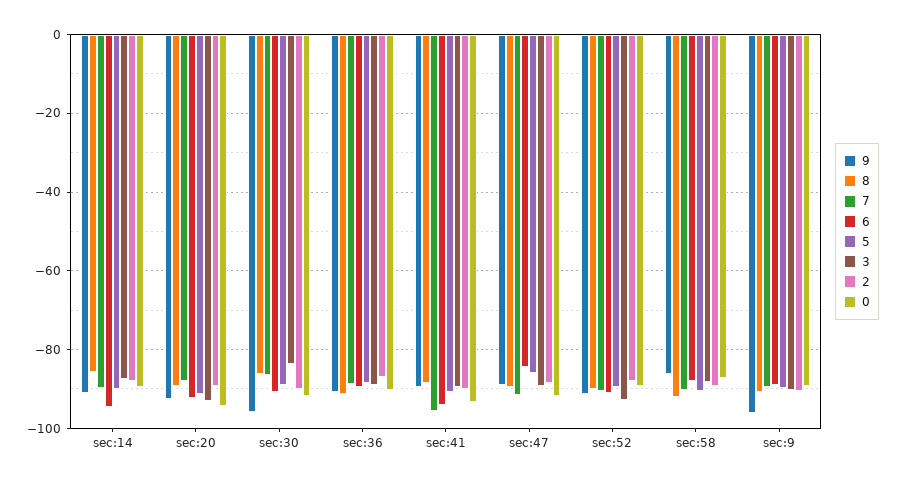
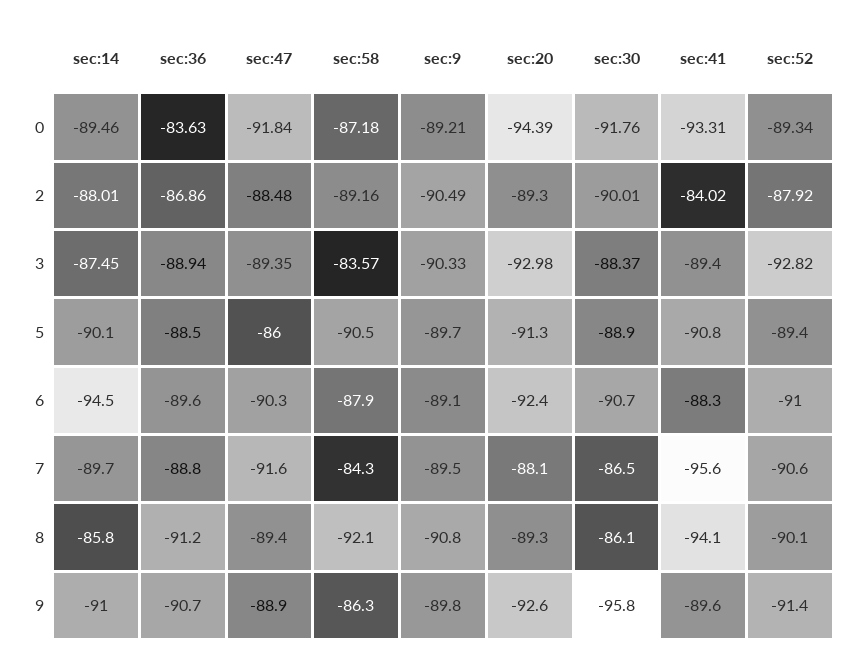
3, sec:30: -84 -> -88.37
0, sec:36: -90 -> -83.63
8, sec:41: -88 -> -94.1
6, sec:41: -94 -> -88.3
2, sec:41: -90 -> -84.02
6, sec:47: -84 -> -90.3
7, sec:58: -90 -> -84.3
3, sec:58: -88 -> -83.57
9, sec:9: -96 -> -89.8

